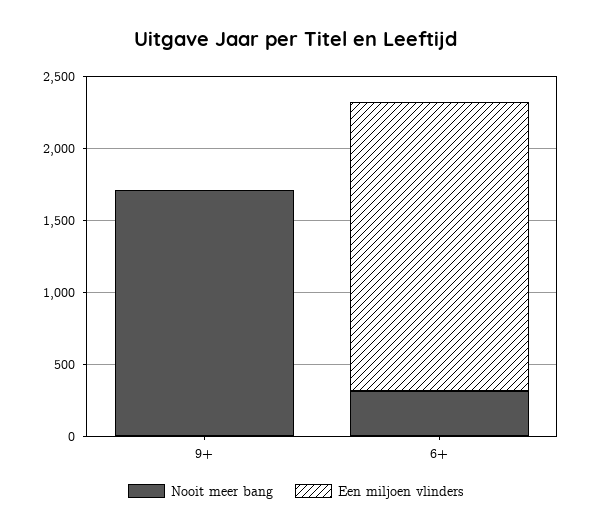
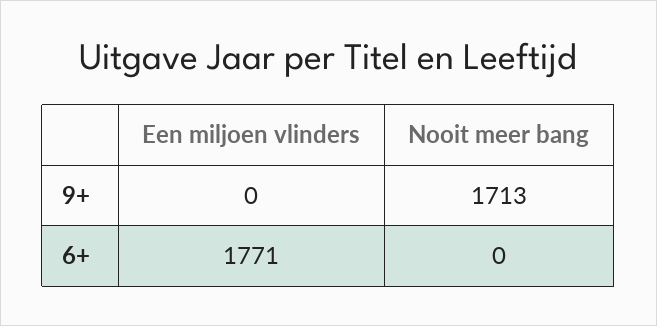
Nooit meer bang, 6+: 300 -> 0
Een miljoen vlinders, 6+: 2000 -> 1771

